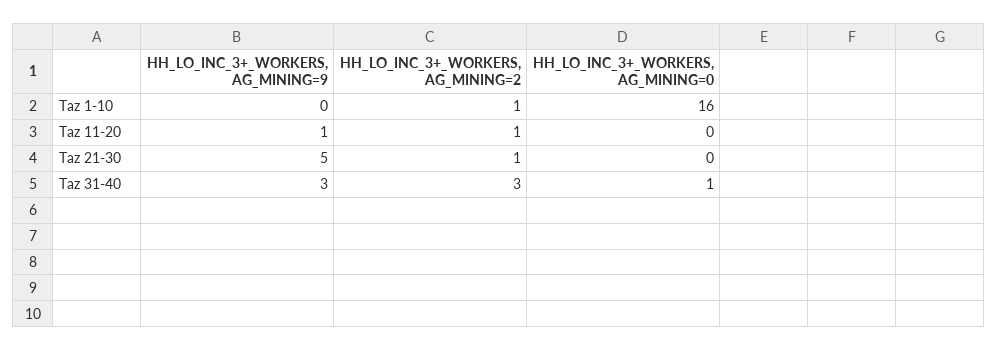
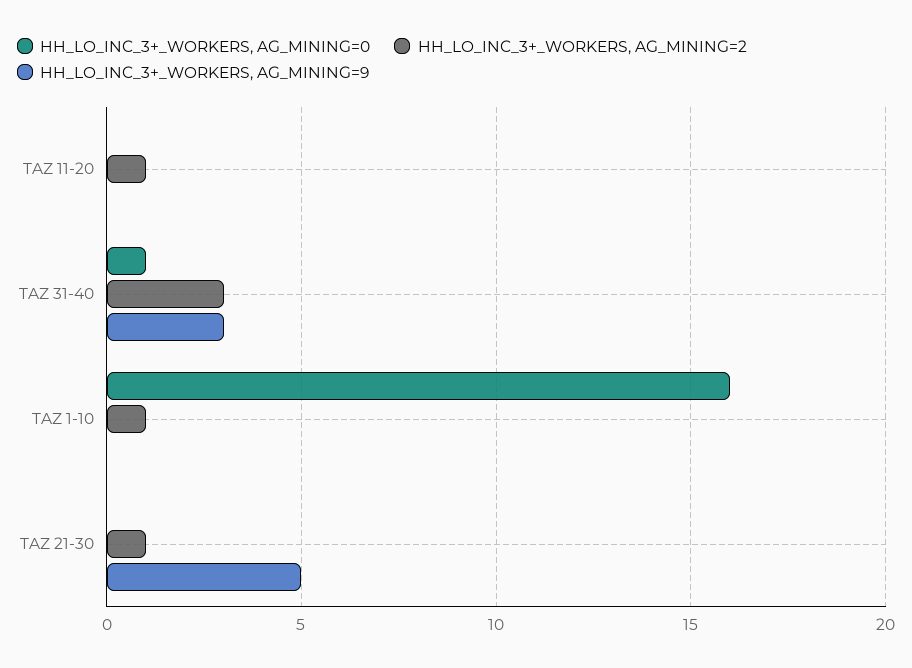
HH_LO_INC_3+_WORKERS, AG_MINING=9, Taz 11-20: 1 -> 0

